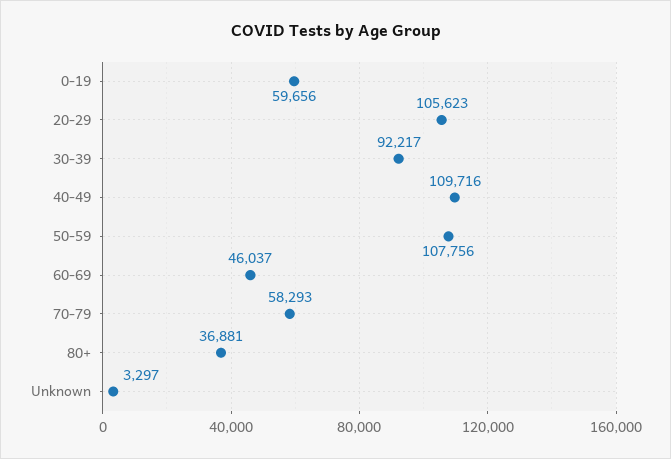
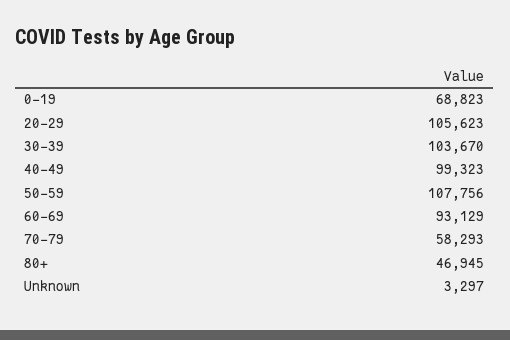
0-19: 59656 -> 68823
30-39: 92217 -> 103670
40-49: 109716 -> 99323
60-69: 46037 -> 93129
80+: 36881 -> 46945

